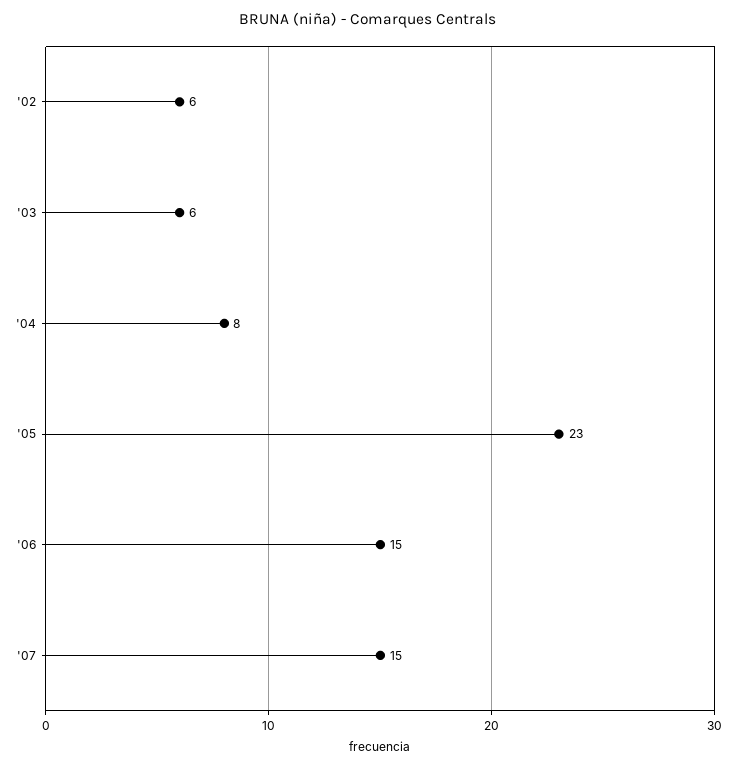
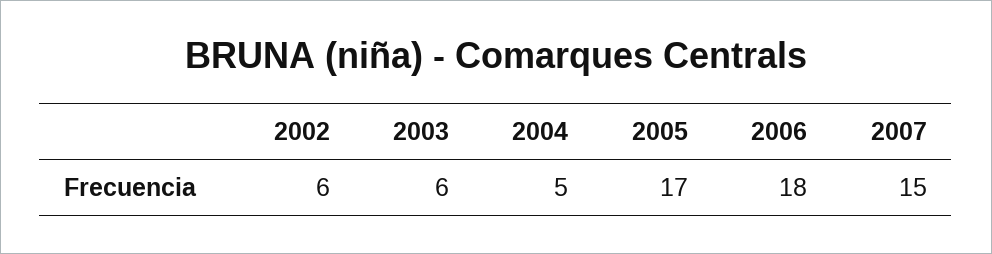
'04: 8 -> 5
'05: 23 -> 17
'06: 15 -> 18

